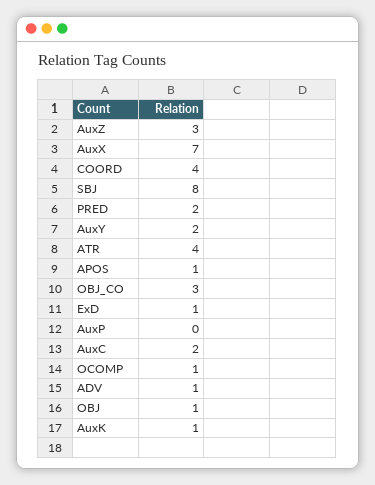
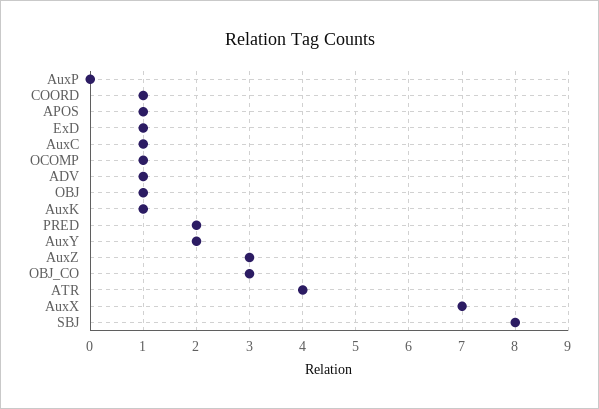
COORD: 4 -> 1
AuxC: 2 -> 1

